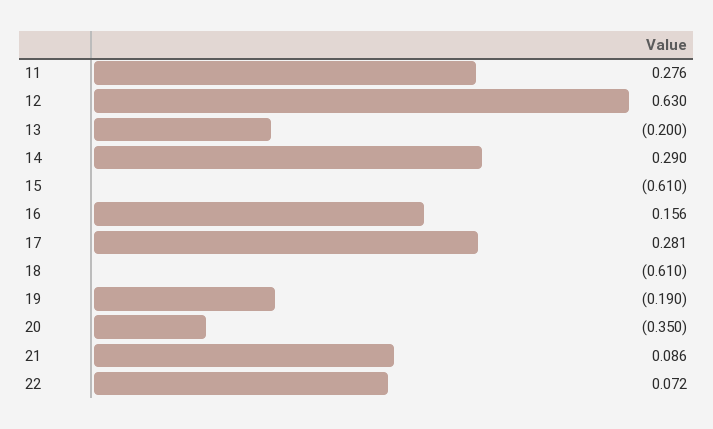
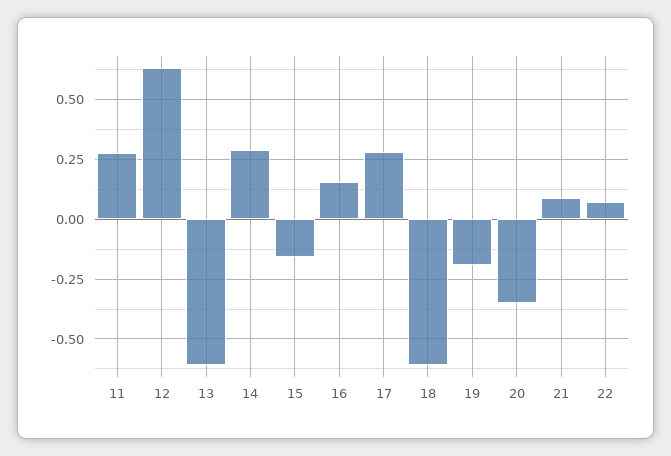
13: -0.2 -> -0.6
15: -0.61 -> -0.15

